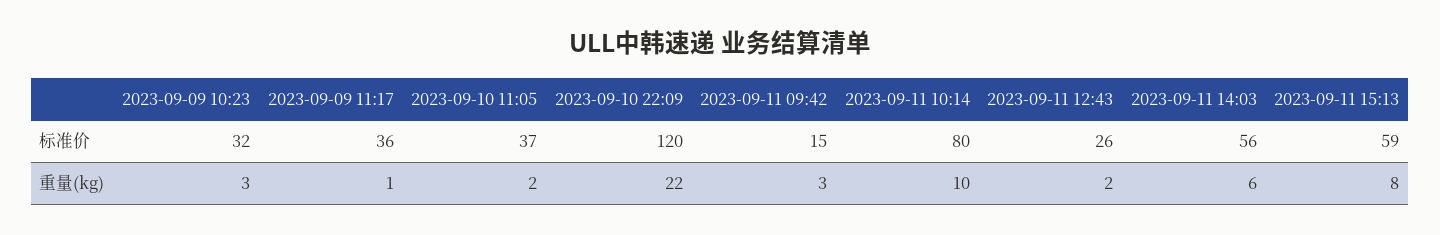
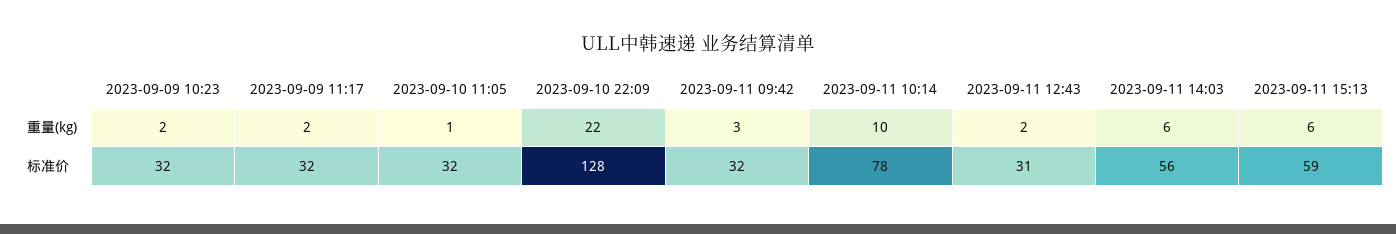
2023-09-09 11:17, 标准价: 36 -> 32
2023-09-10 11:05, 标准价: 37 -> 32
2023-09-10 22:09, 标准价: 120 -> 128
2023-09-11 09:42, 标准价: 15 -> 32
2023-09-11 10:14, 标准价: 80 -> 78
2023-09-11 12:43, 标准价: 26 -> 31
2023-09-09 10:23, 重量(kg): 3 -> 2
2023-09-09 11:17, 重量(kg): 1 -> 2
2023-09-10 11:05, 重量(kg): 2 -> 1
2023-09-11 15:13, 重量(kg): 8 -> 6

